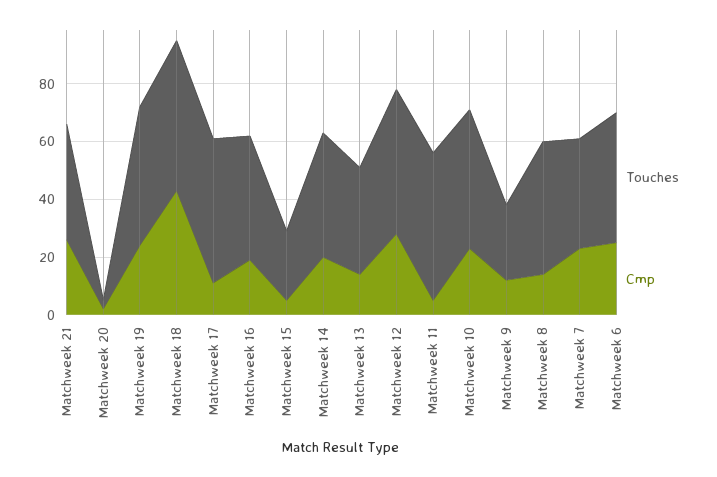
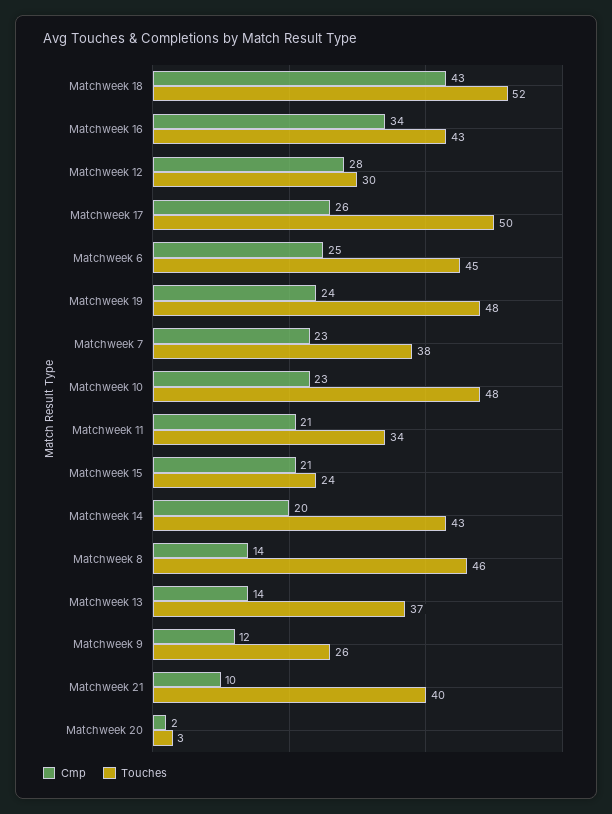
Cmp, Matchweek 21: 25 -> 10
Cmp, Matchweek 17: 10 -> 26
Cmp, Matchweek 16: 20 -> 34
Cmp, Matchweek 15: 5 -> 21
Touches, Matchweek 12: 50 -> 30
Touches, Matchweek 11: 50 -> 34
Cmp, Matchweek 11: 5 -> 21

